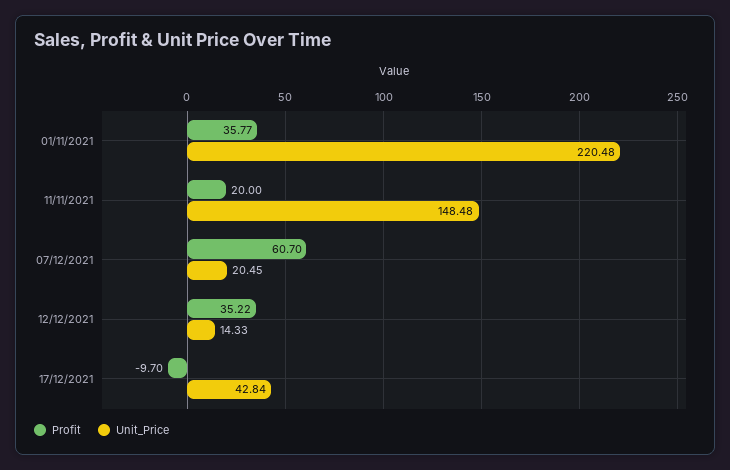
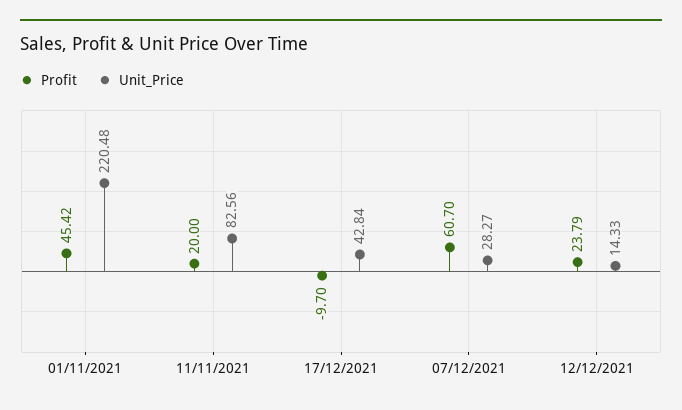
Profit, 01/11/2021: 35.77 -> 45.42
Unit_Price, 11/11/2021: 148.48 -> 82.56
Unit_Price, 07/12/2021: 20.45 -> 28.27
Profit, 12/12/2021: 35.22 -> 23.79

